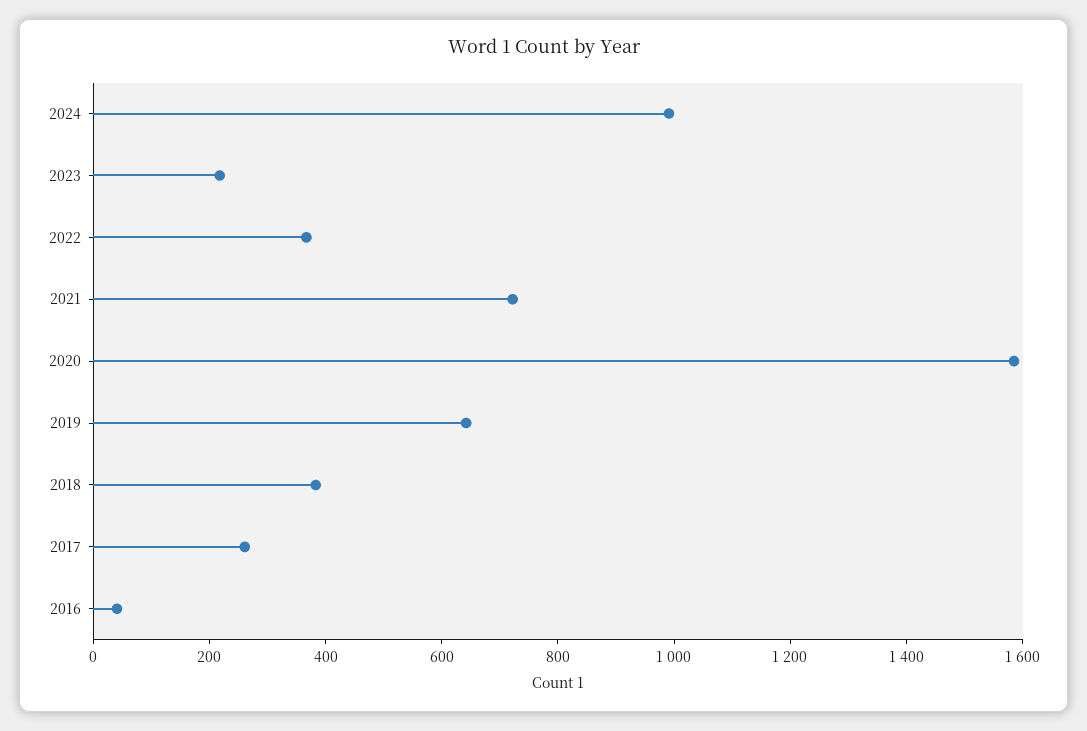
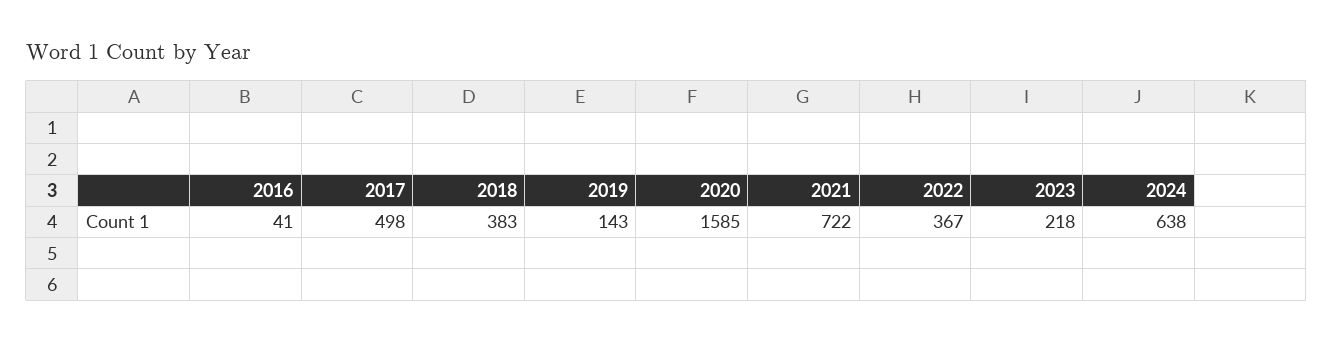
2024: 1000 -> 638
2019: 650 -> 143
2017: 250 -> 498

